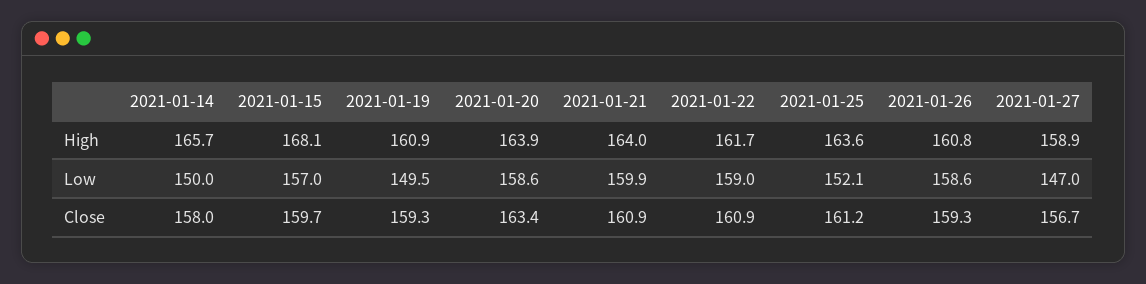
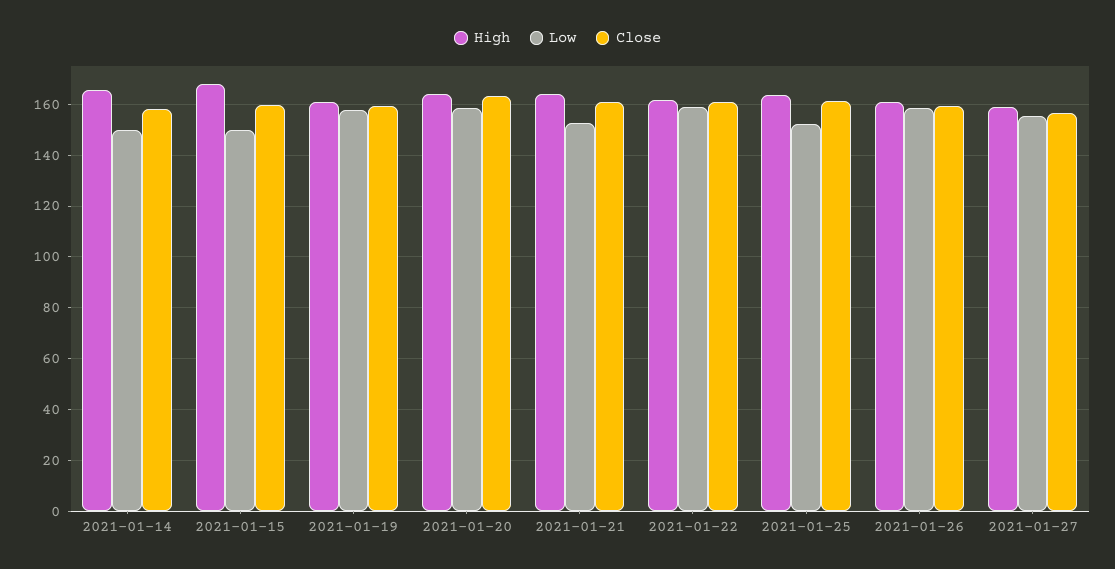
Low, 2021-01-15: 157 -> 150
Low, 2021-01-19: 149.5 -> 157.5
Low, 2021-01-21: 159.9 -> 152.5
Low, 2021-01-27: 147 -> 155

